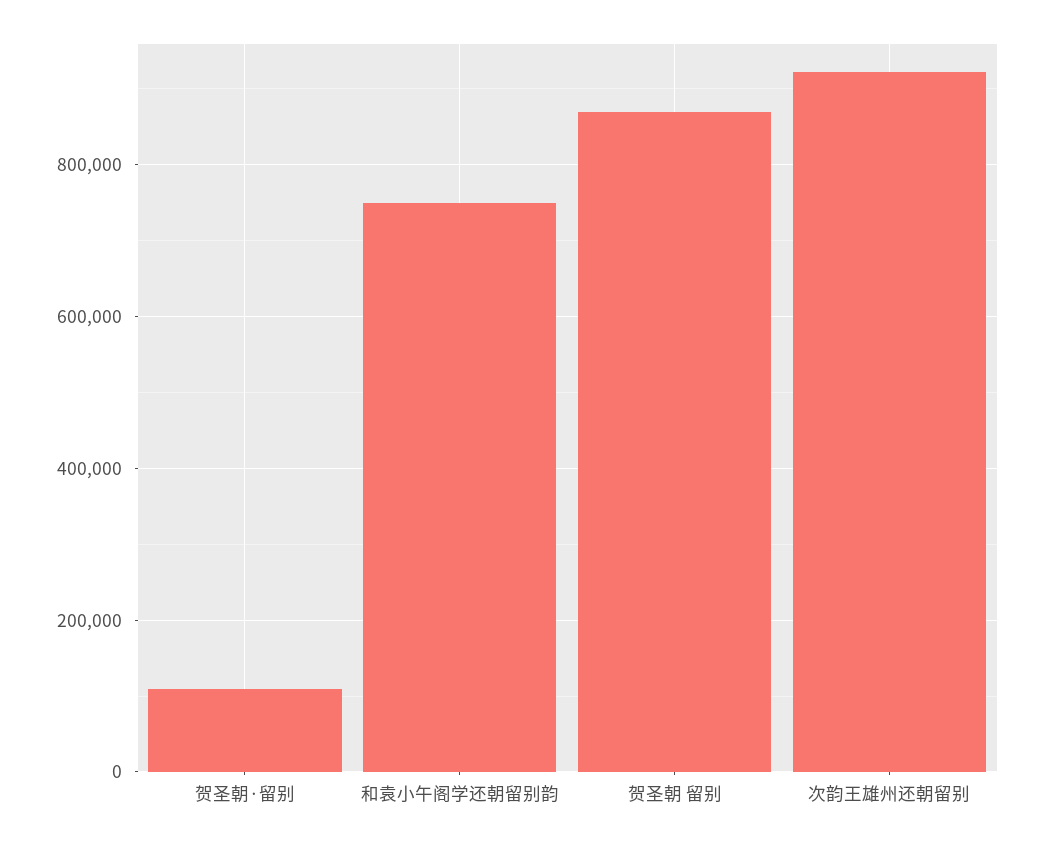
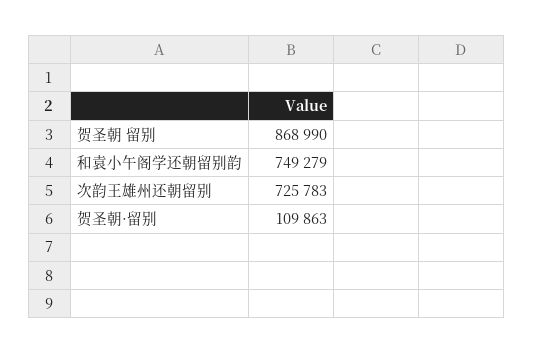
次韵王雄州还朝留别: 920000 -> 725783

